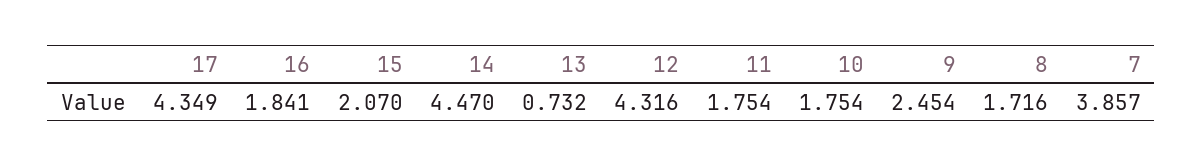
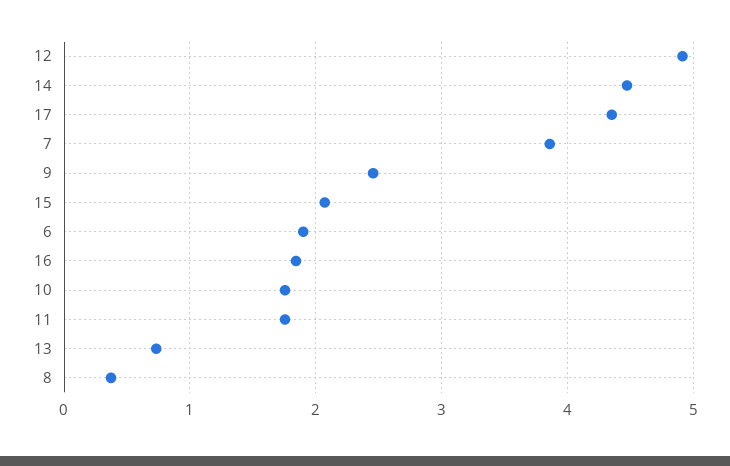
12: 4.316 -> 4.9
8: 1.716 -> 0.4
6: none -> 1.9

